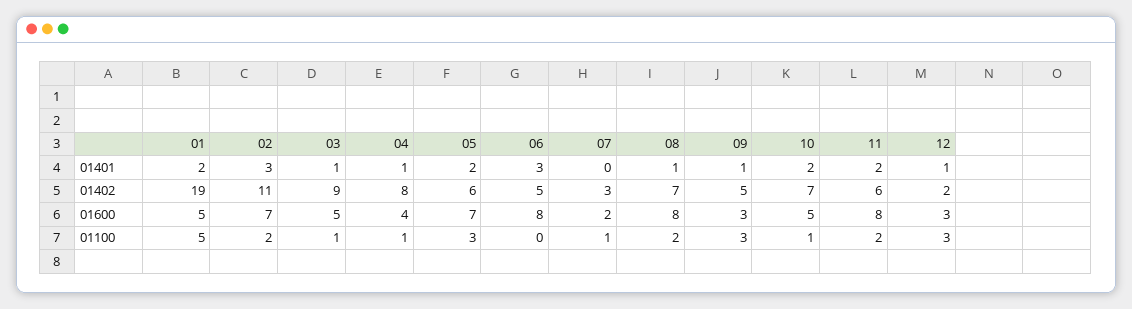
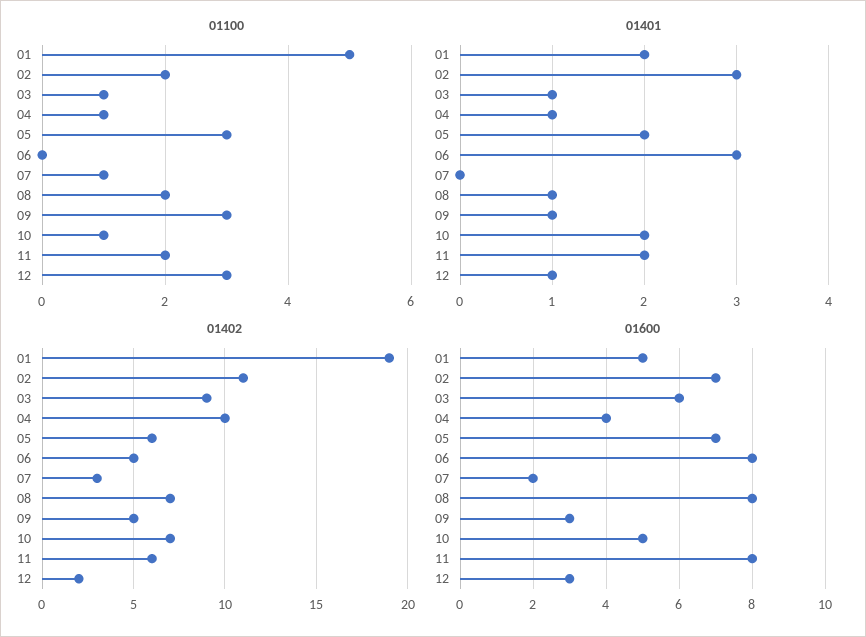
01402, 04: 8 -> 10
01600, 03: 5 -> 6

